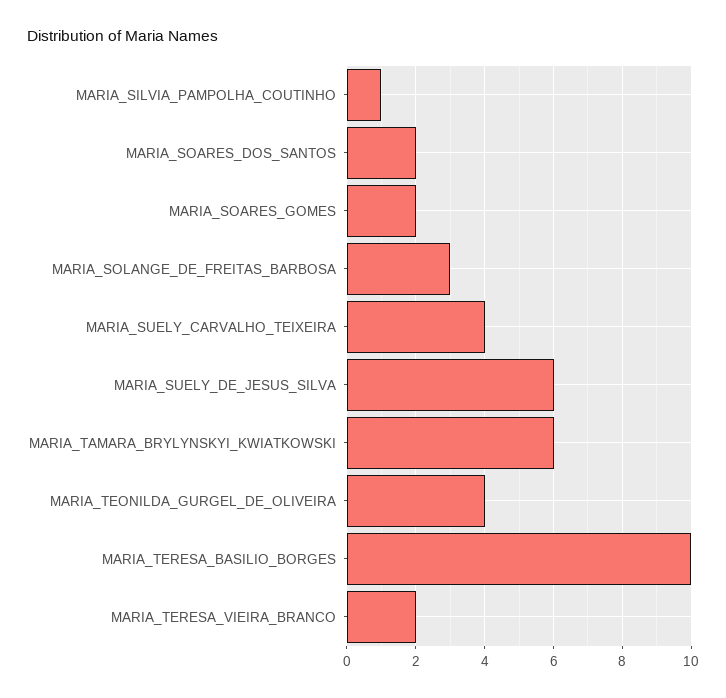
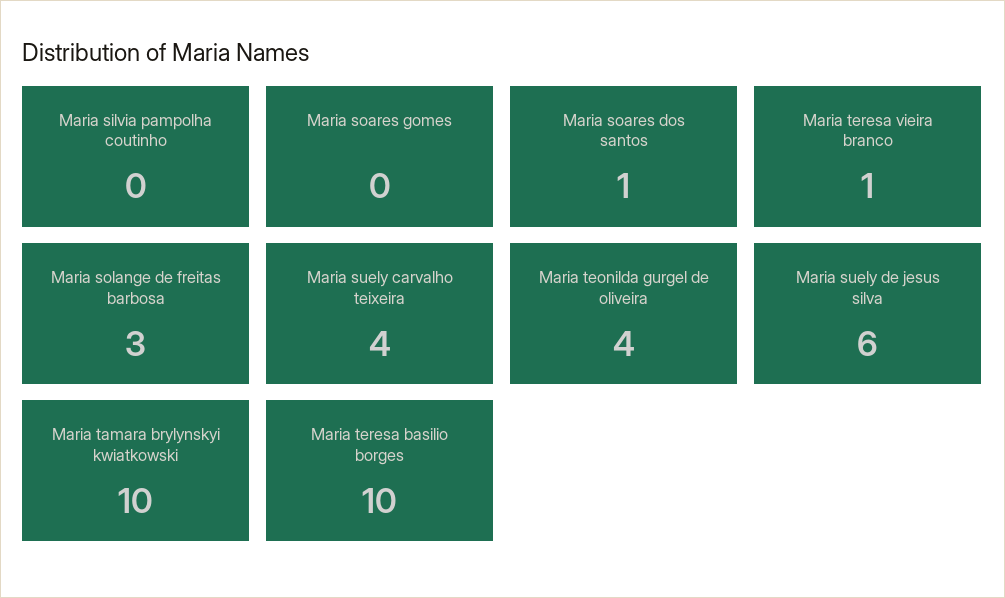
MARIA_SILVIA_PAMPOLHA_COUTINHO: 1 -> 0
MARIA_SOARES_DOS_SANTOS: 2 -> 1
MARIA_SOARES_GOMES: 2 -> 0
MARIA_TAMARA_BRYLYNSKYI_KWIATKOWSKI: 6 -> 10
MARIA_TERESA_VIEIRA_BRANCO: 2 -> 1

